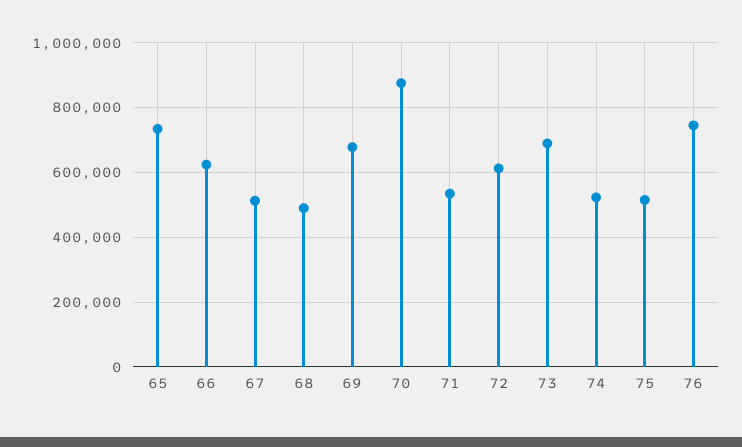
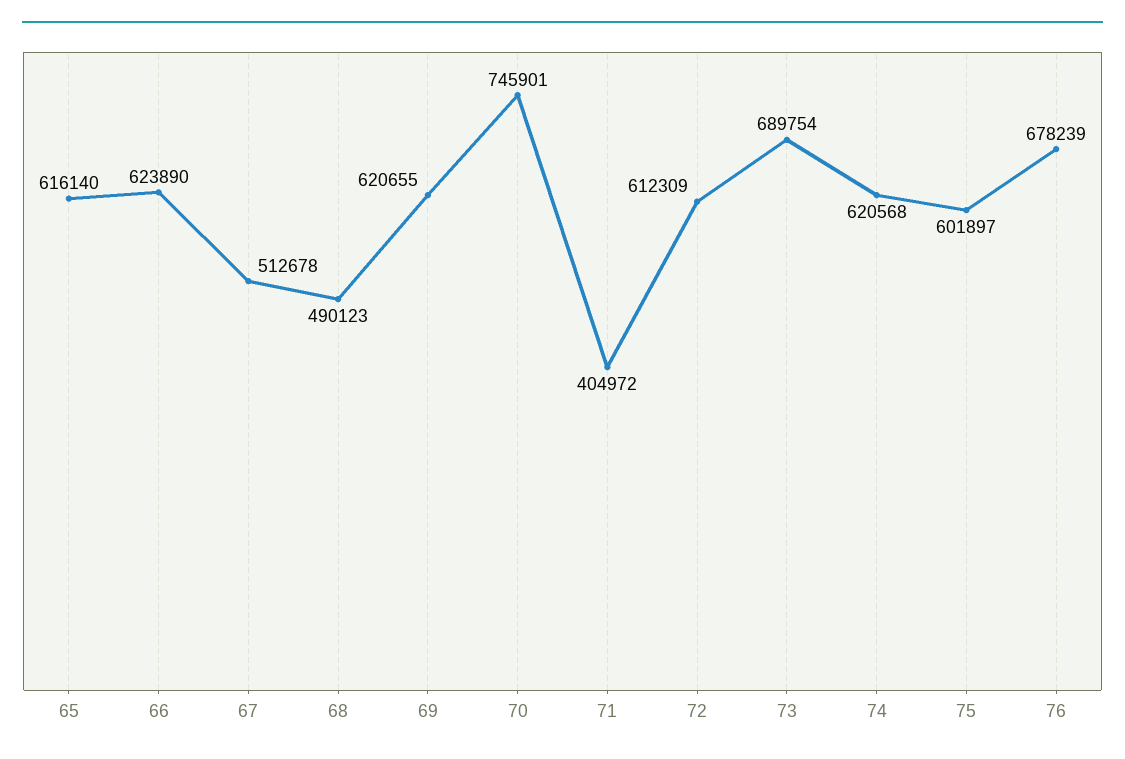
65: 740000 -> 616140
69: 680000 -> 620655
70: 880000 -> 745901
71: 540000 -> 404972
74: 520000 -> 620568
75: 520000 -> 601897
76: 740000 -> 678239

